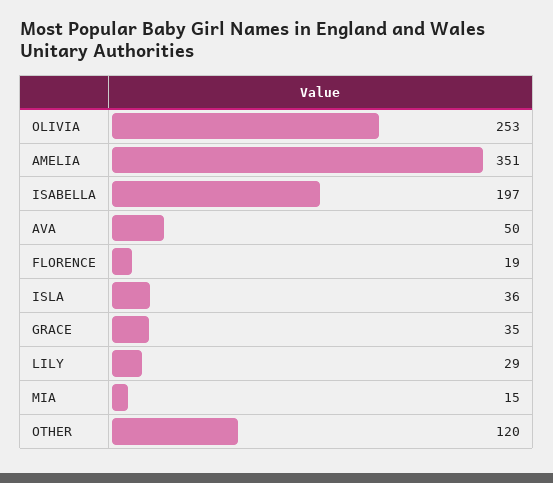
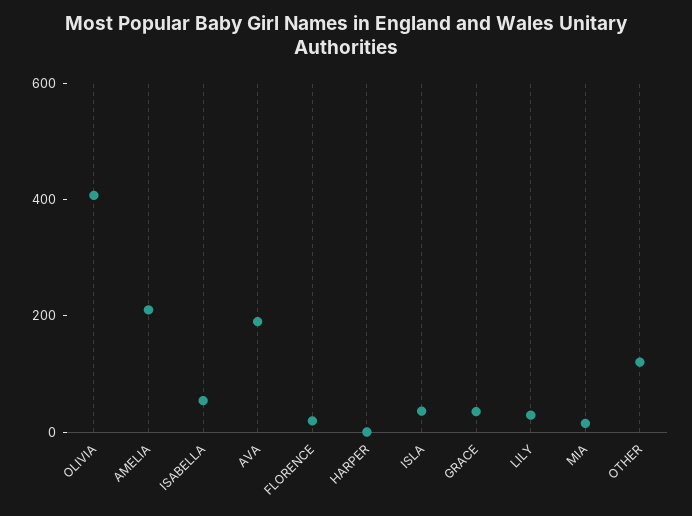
OLIVIA: 253 -> 400
AMELIA: 351 -> 200
ISABELLA: 197 -> 50
AVA: 50 -> 200
HARPER: none -> 0

